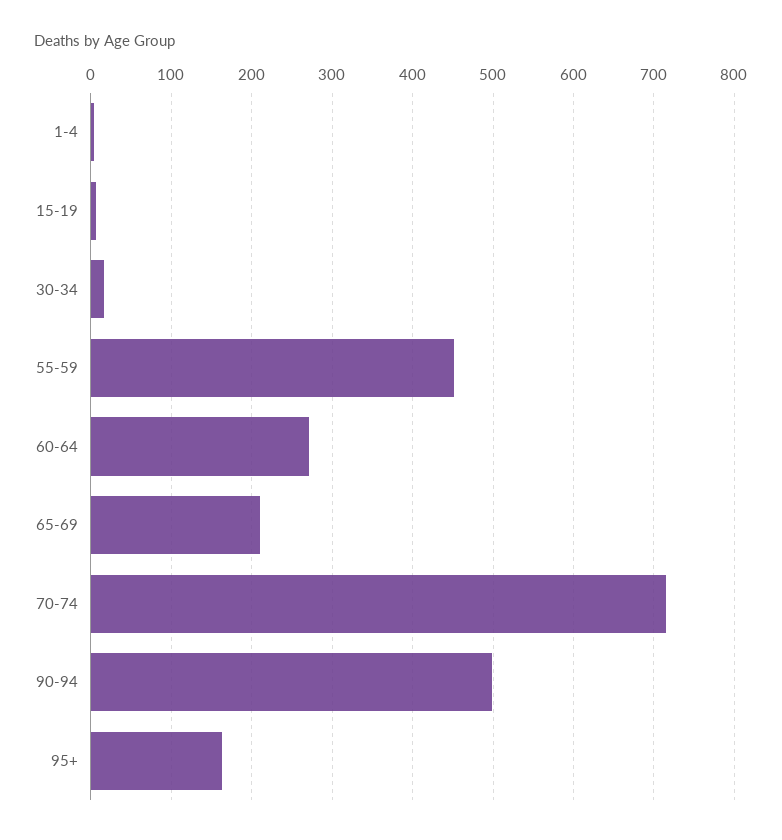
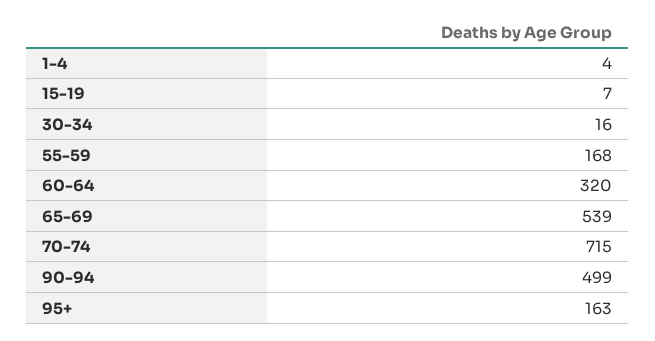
55-59: 450 -> 168
60-64: 270 -> 320
65-69: 210 -> 539

